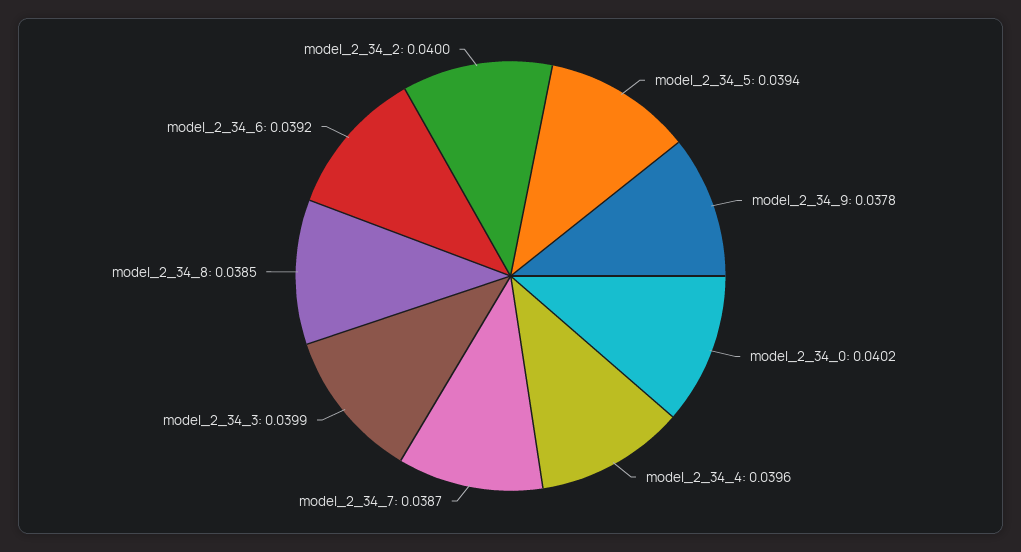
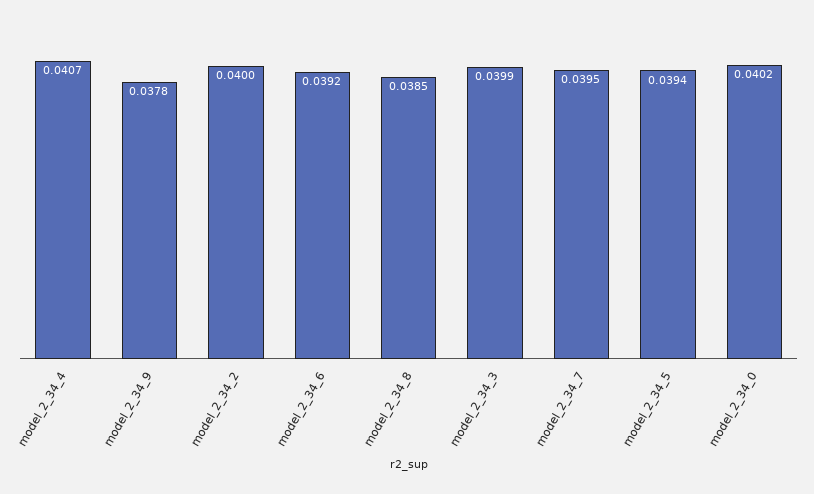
model_2_34_4: 0.0396 -> 0.0407
model_2_34_7: 0.0387 -> 0.0395

